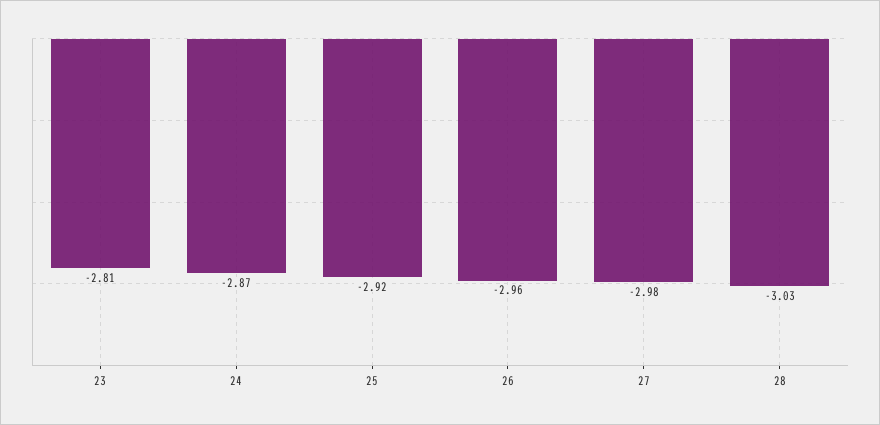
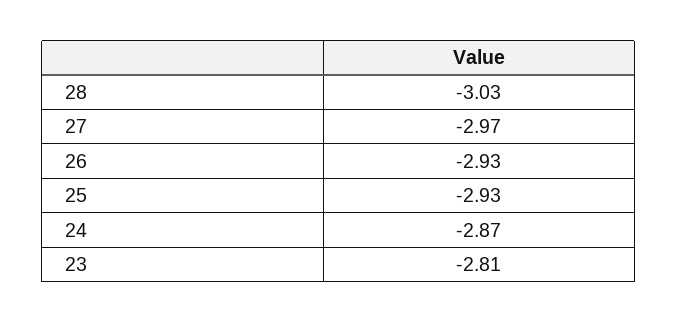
25: -2.92 -> -2.93
26: -2.96 -> -2.93
27: -2.98 -> -2.97

